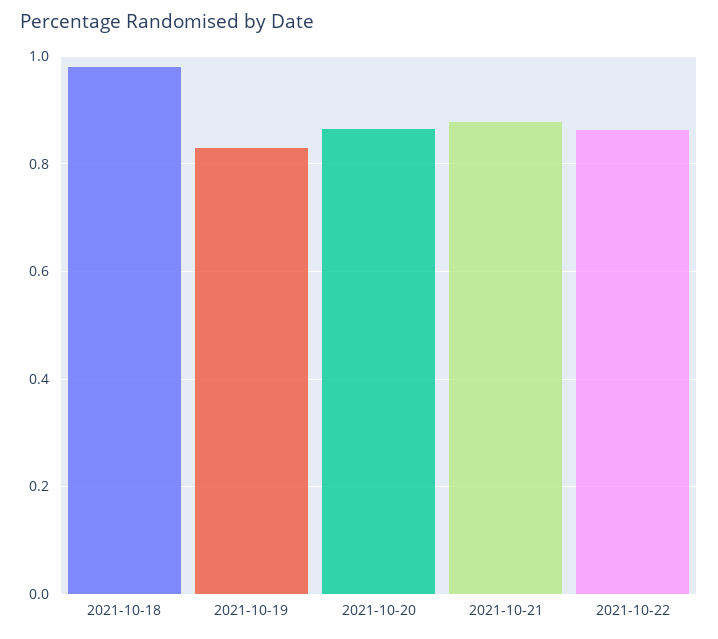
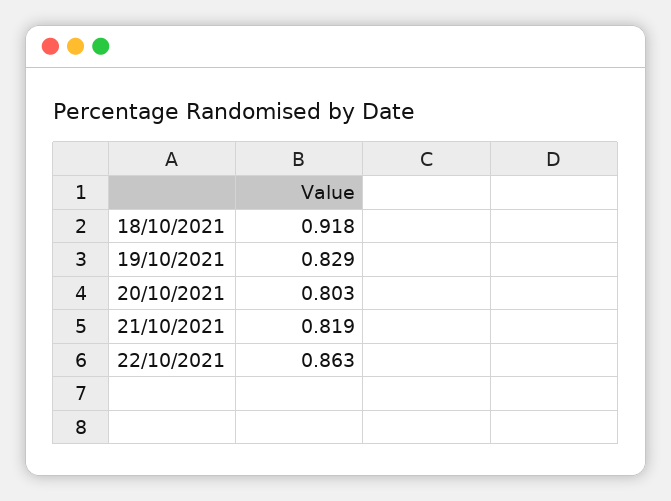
2021-10-18: 0.98 -> 0.918
2021-10-20: 0.86 -> 0.803
2021-10-21: 0.88 -> 0.819

